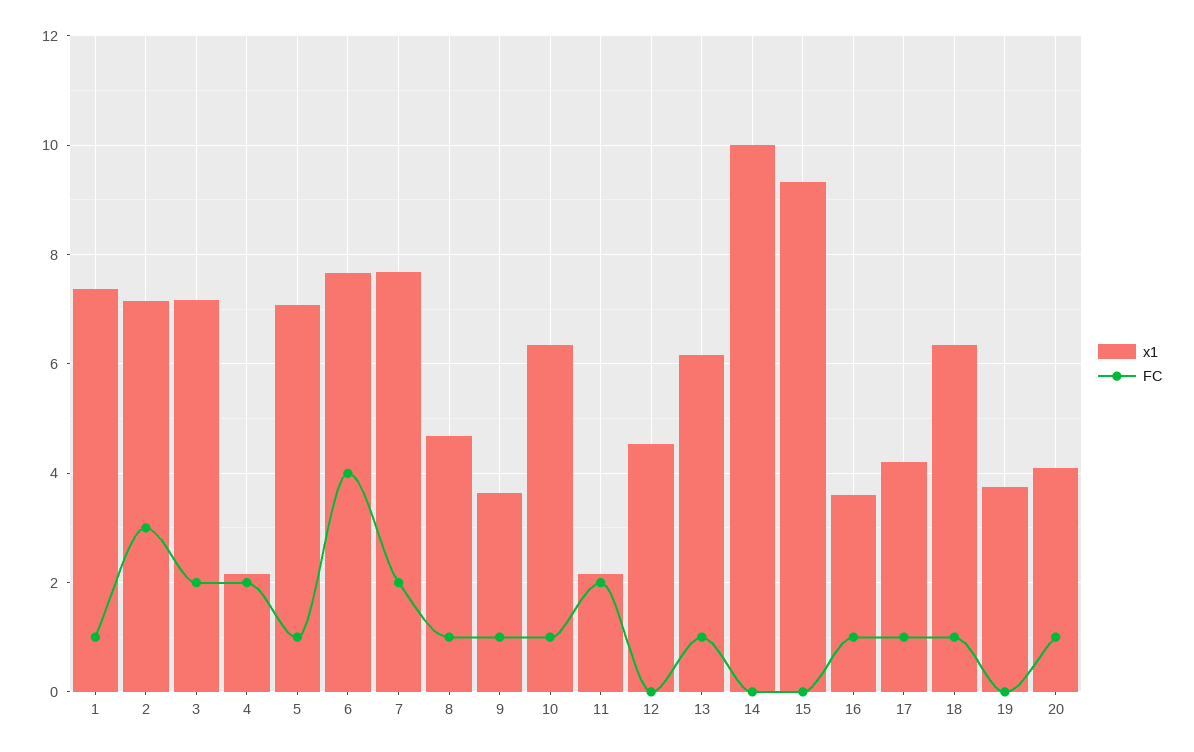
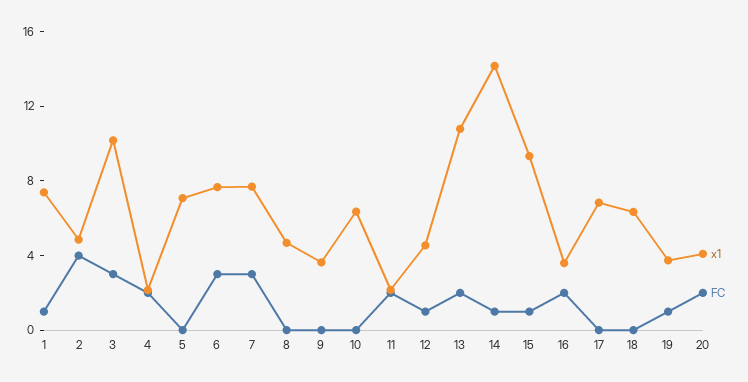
x1, 2: 7.2 -> 5
FC, 2: 3 -> 4
x1, 3: 7.2 -> 10
FC, 3: 2 -> 3
FC, 5: 1 -> 0
FC, 6: 4 -> 3
FC, 7: 2 -> 3
FC, 8: 1 -> 0
FC, 9: 1 -> 0
FC, 10: 1 -> 0
FC, 12: 0 -> 1
x1, 13: 6.2 -> 11
FC, 13: 1 -> 2
x1, 14: 10 -> 14
FC, 14: 0 -> 1
FC, 15: 0 -> 1
FC, 16: 1 -> 2
x1, 17: 4.2 -> 7
FC, 17: 1 -> 0
FC, 18: 1 -> 0
FC, 19: 0 -> 1
FC, 20: 1 -> 2

